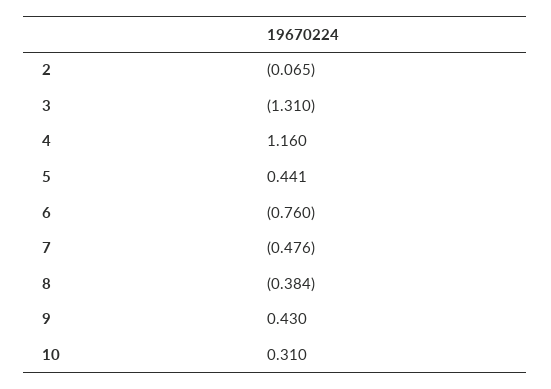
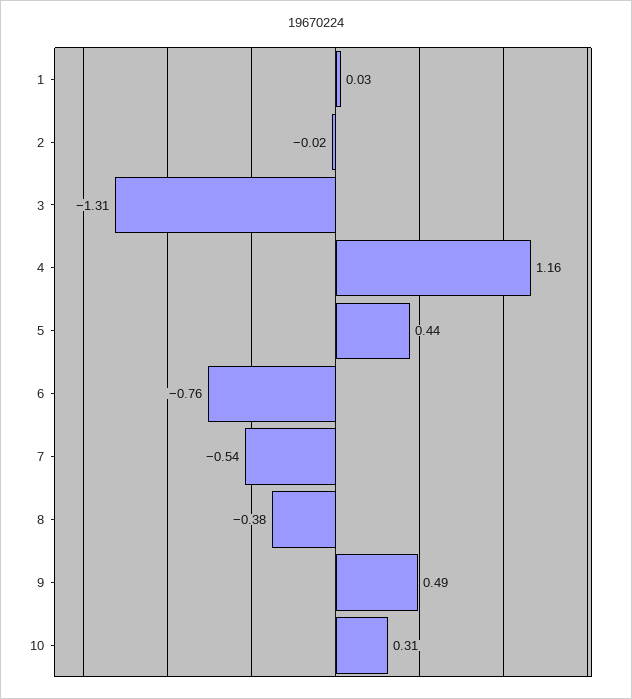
2: -0.065 -> -0.02
7: -0.476 -> -0.54
9: 0.43 -> 0.49
1: none -> 0.03

